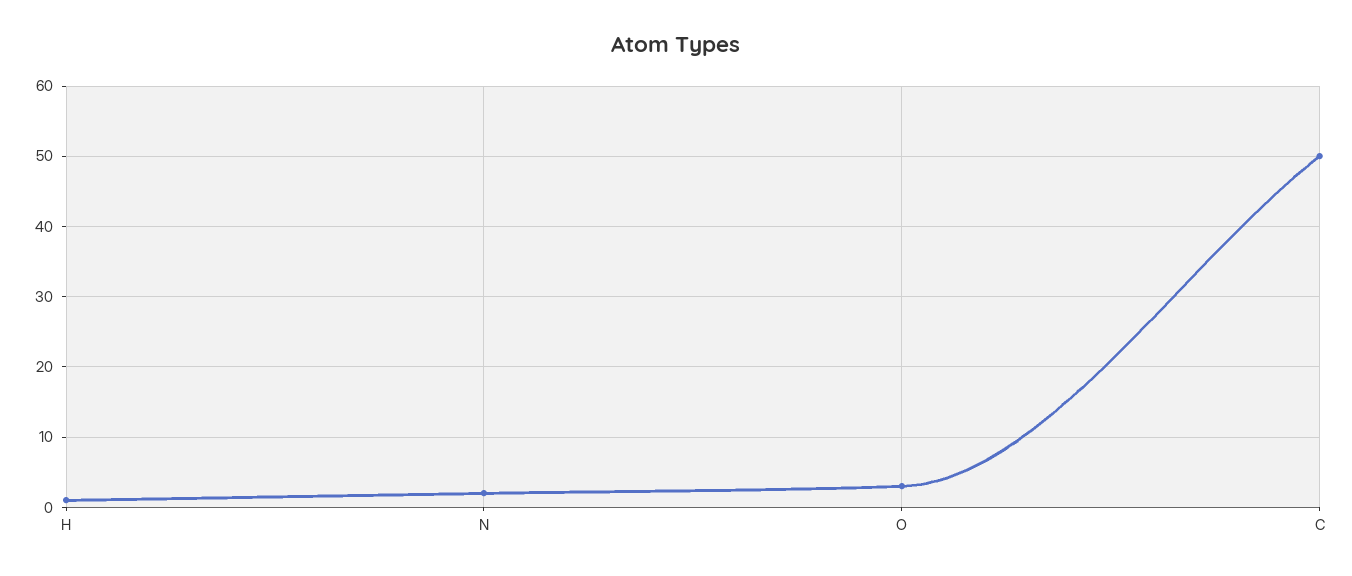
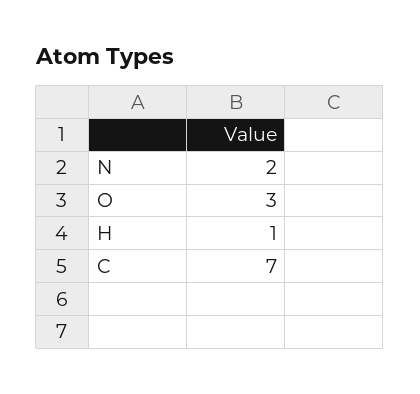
C: 50 -> 7

